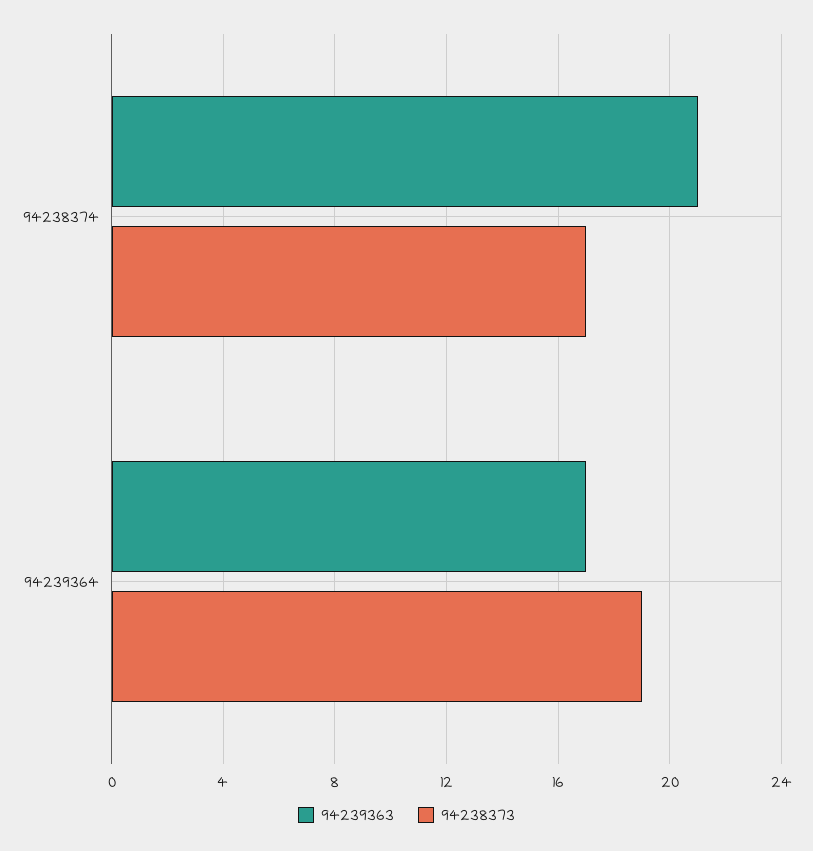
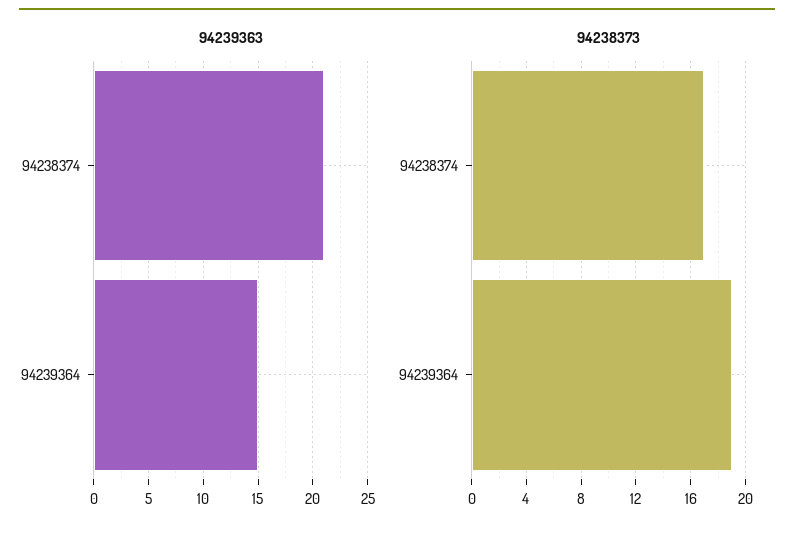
94239363, 94239364: 17 -> 15

